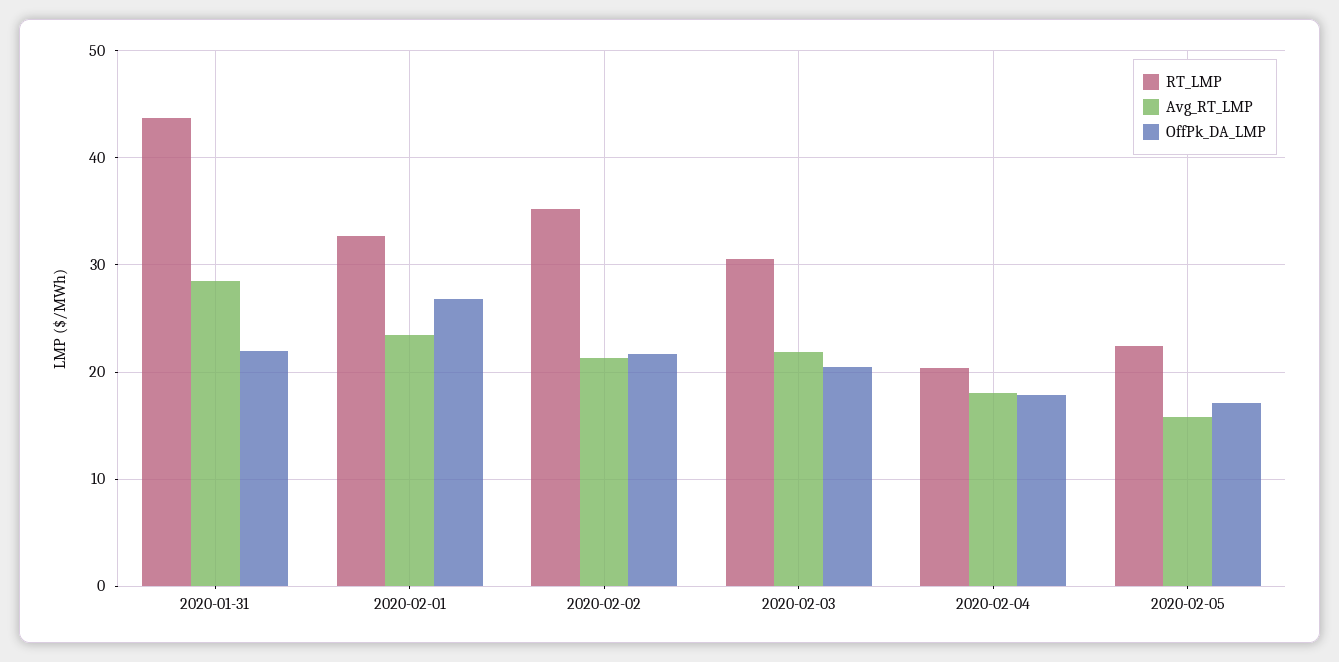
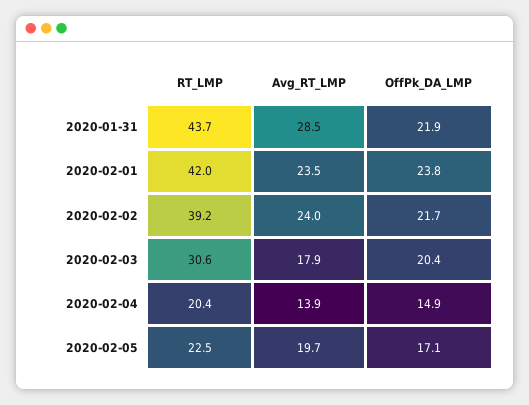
RT_LMP, 2020-02-01: 33 -> 42
OffPk_DA_LMP, 2020-02-01: 27 -> 23.8
RT_LMP, 2020-02-02: 35 -> 39.2
Avg_RT_LMP, 2020-02-02: 21 -> 24
Avg_RT_LMP, 2020-02-03: 22 -> 17.9
Avg_RT_LMP, 2020-02-04: 18 -> 13.9
OffPk_DA_LMP, 2020-02-04: 18 -> 14.9
Avg_RT_LMP, 2020-02-05: 16 -> 19.7

